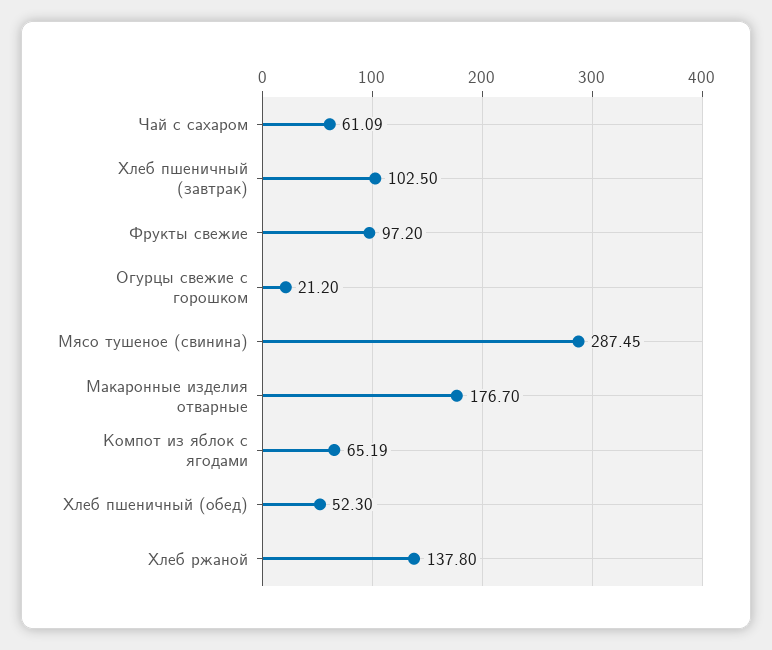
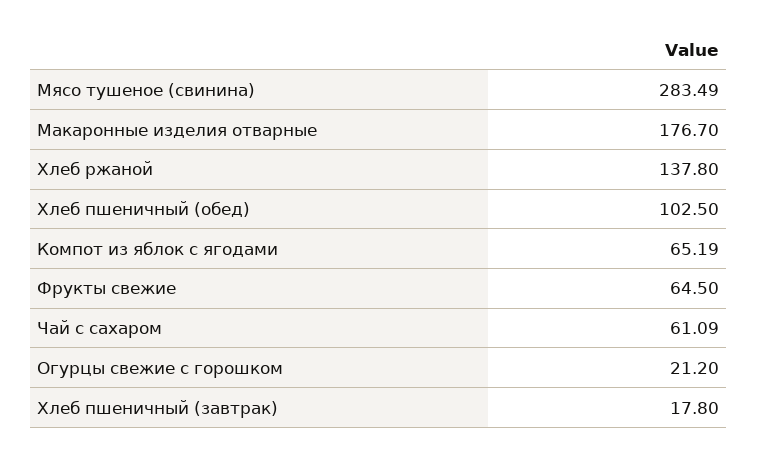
Хлеб пшеничный (завтрак): 102.5 -> 17.8
Фрукты свежие: 97.2 -> 64.5
Мясо тушеное (свинина): 287.45 -> 283.49
Хлеб пшеничный (обед): 52.3 -> 102.5

